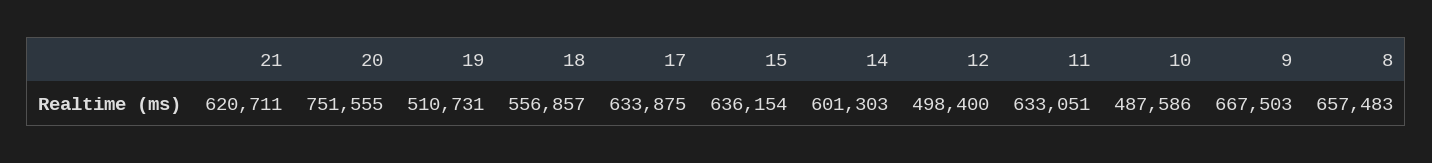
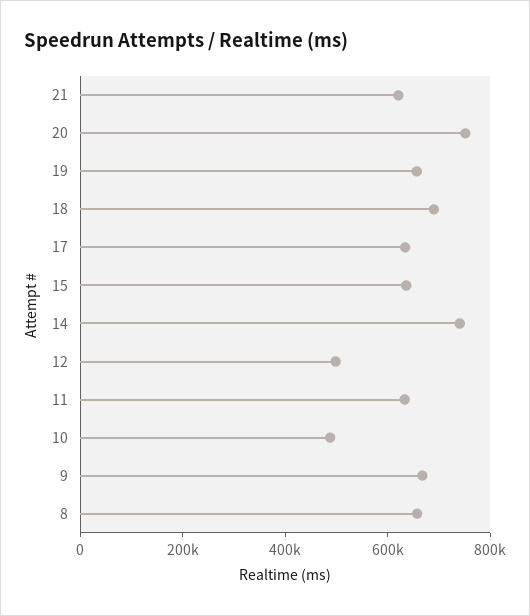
19: 510731 -> 650000
18: 556857 -> 700000
14: 601303 -> 750000

